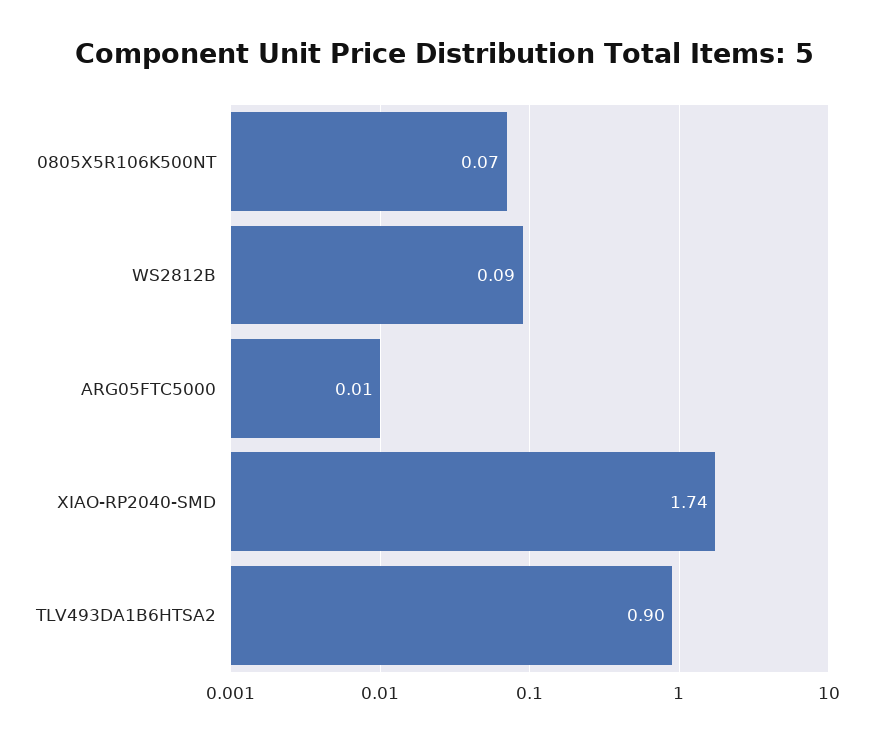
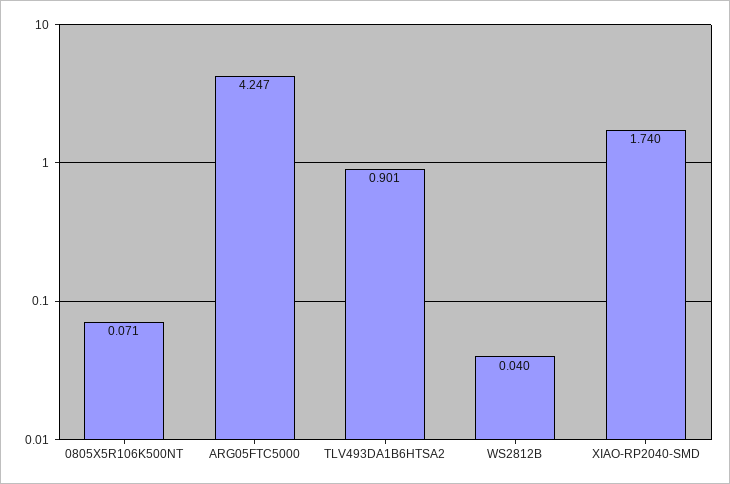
WS2812B: 0.09 -> 0.04
ARG05FTC5000: 0.01 -> 4.247

